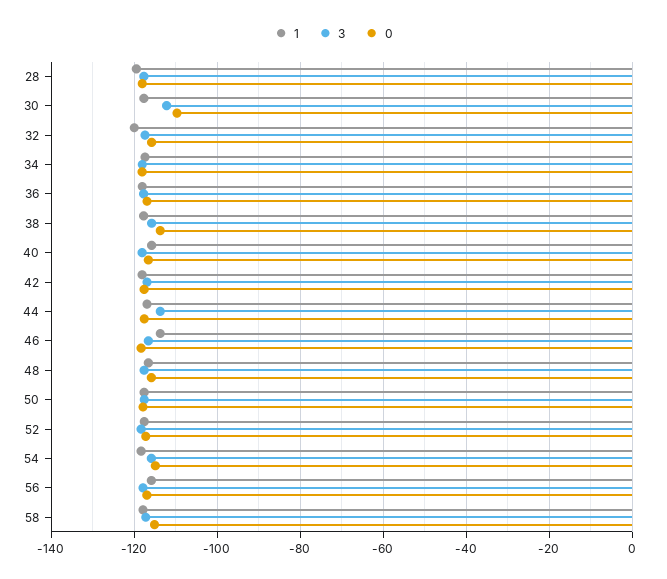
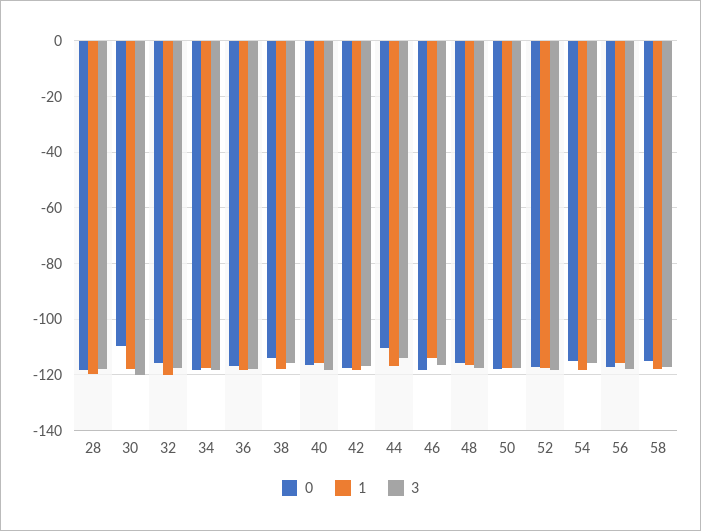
3, 30: -112 -> -120
0, 44: -118 -> -110

